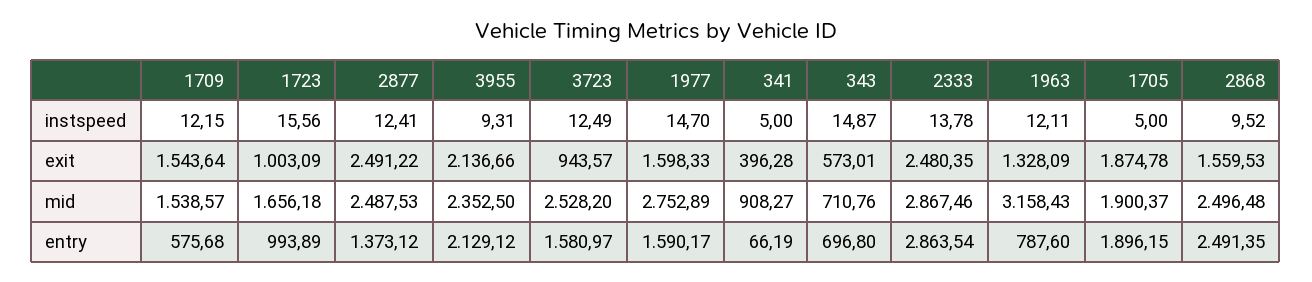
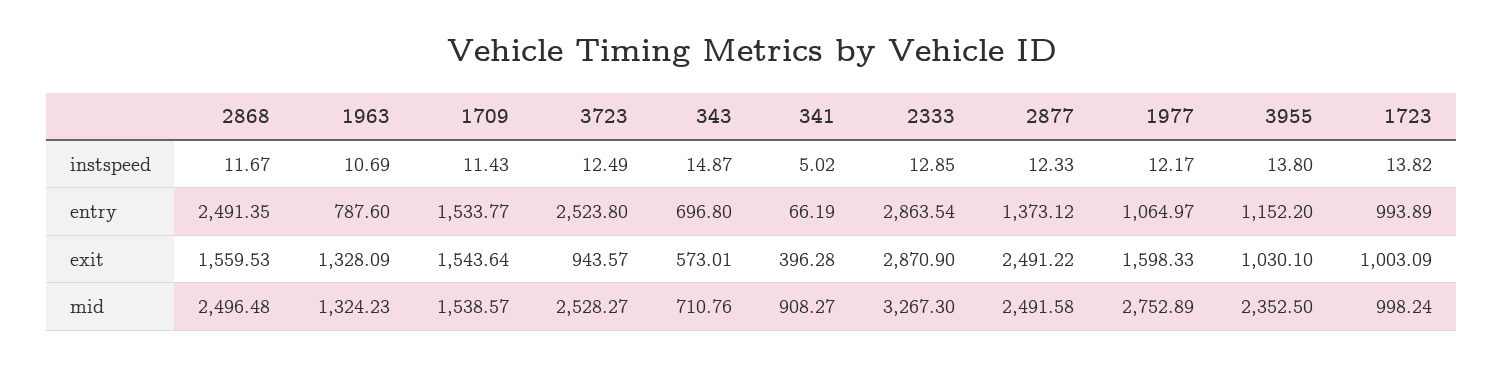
1709, instspeed: 12.15 -> 11.43
1723, instspeed: 15.56 -> 13.82
2877, instspeed: 12.41 -> 12.33
3955, instspeed: 9.31 -> 13.8
1977, instspeed: 14.7 -> 12.17
341, instspeed: 5 -> 5.02
2333, instspeed: 13.78 -> 12.85
1963, instspeed: 12.11 -> 10.69
1705, instspeed: 5 -> none
2868, instspeed: 9.52 -> 11.67
3955, exit: 2136.66 -> 1030.1
2333, exit: 2480.35 -> 2870.9
1705, exit: 1874.78 -> none
1723, mid: 1656.18 -> 998.24
2877, mid: 2487.53 -> 2491.58
3723, mid: 2528.2 -> 2528.27
2333, mid: 2867.46 -> 3267.3
1963, mid: 3158.43 -> 1324.23
1705, mid: 1900.37 -> none
1709, entry: 575.68 -> 1533.77
3955, entry: 2129.12 -> 1152.2
3723, entry: 1580.97 -> 2523.8
1977, entry: 1590.17 -> 1064.97
1705, entry: 1896.15 -> none

